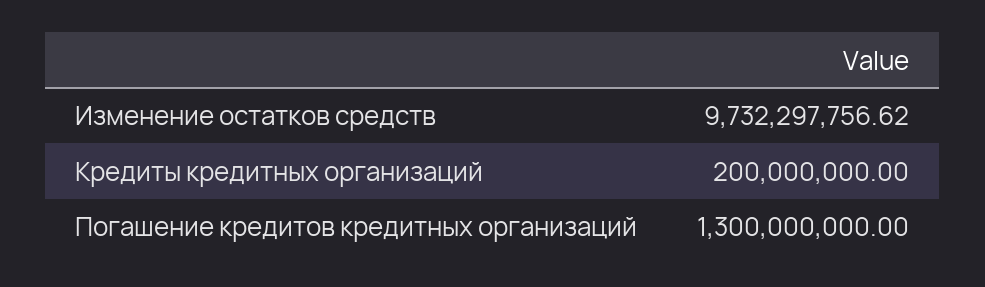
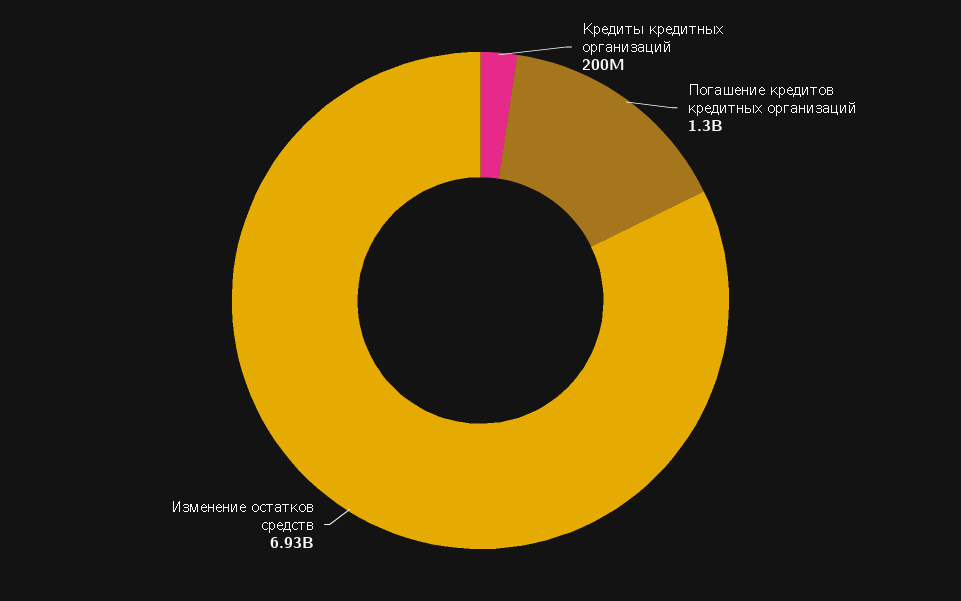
Изменение остатков средств: 9732297756.62 -> 6930000000

